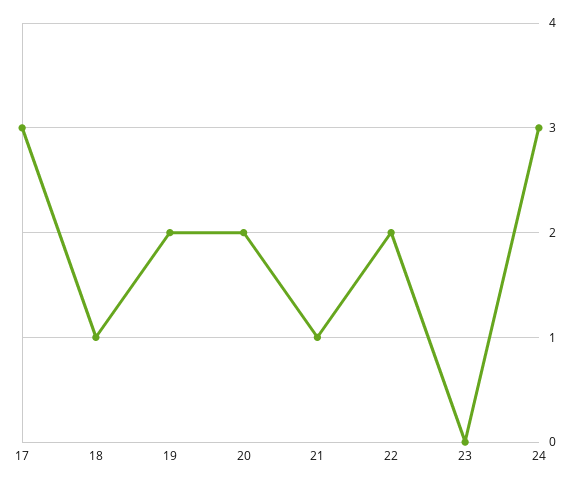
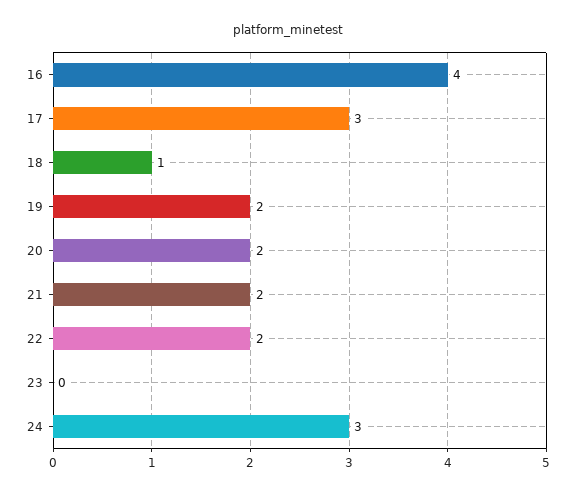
21: 1 -> 2
16: none -> 4

